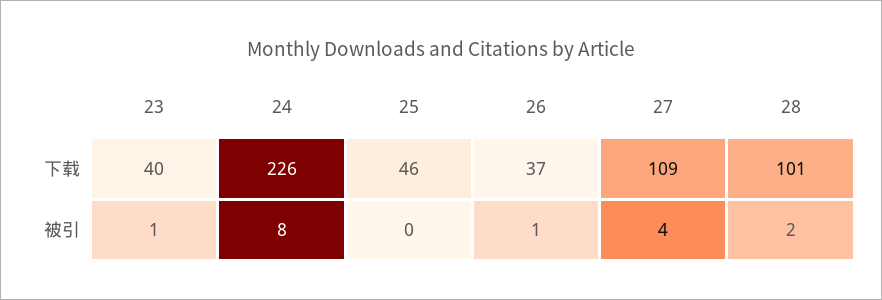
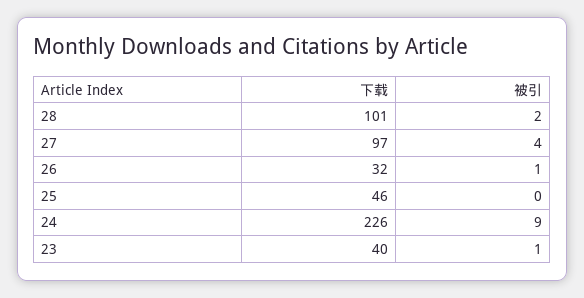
26, 下载: 37 -> 32
27, 下载: 109 -> 97
24, 被引: 8 -> 9

